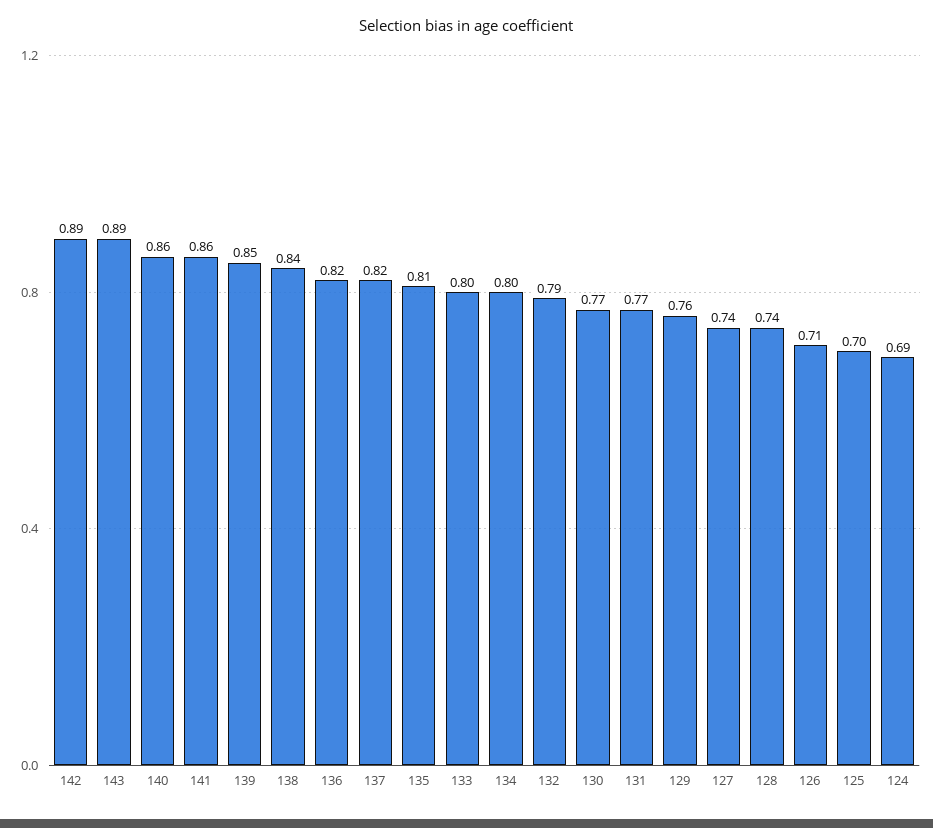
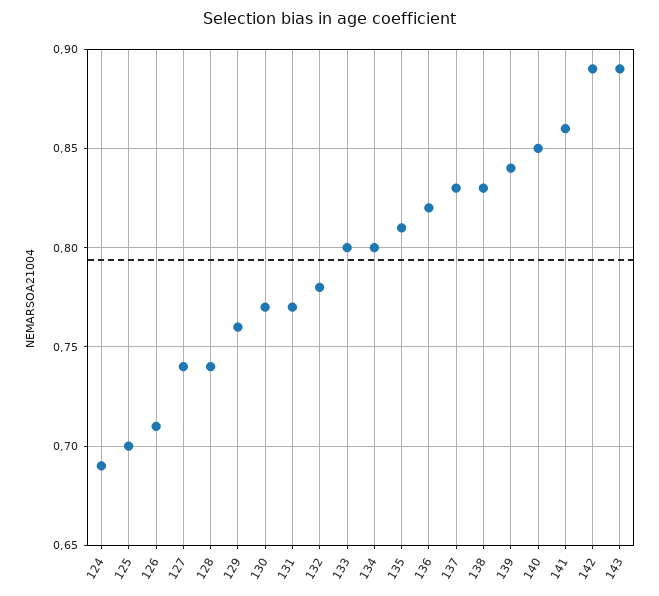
140: 0.86 -> 0.85
139: 0.85 -> 0.84
138: 0.84 -> 0.83
137: 0.82 -> 0.83
132: 0.79 -> 0.78

